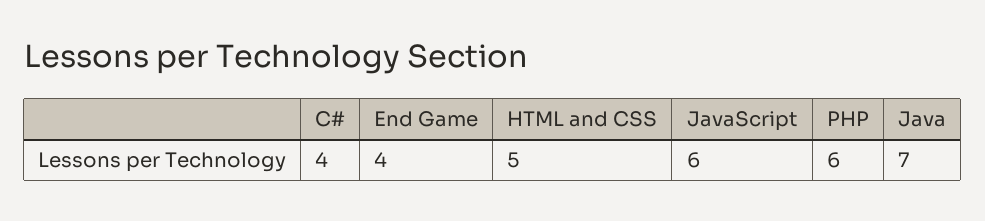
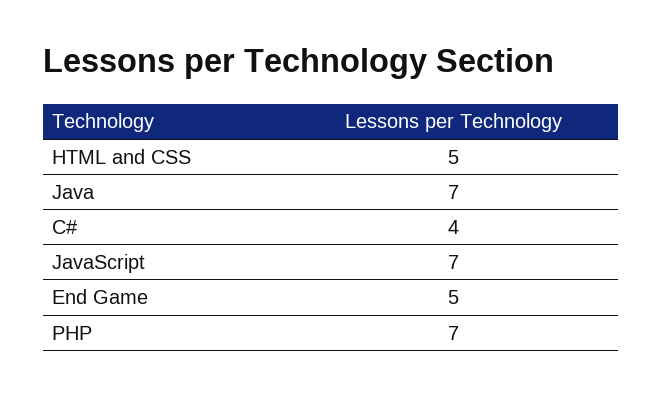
End Game: 4 -> 5
JavaScript: 6 -> 7
PHP: 6 -> 7

